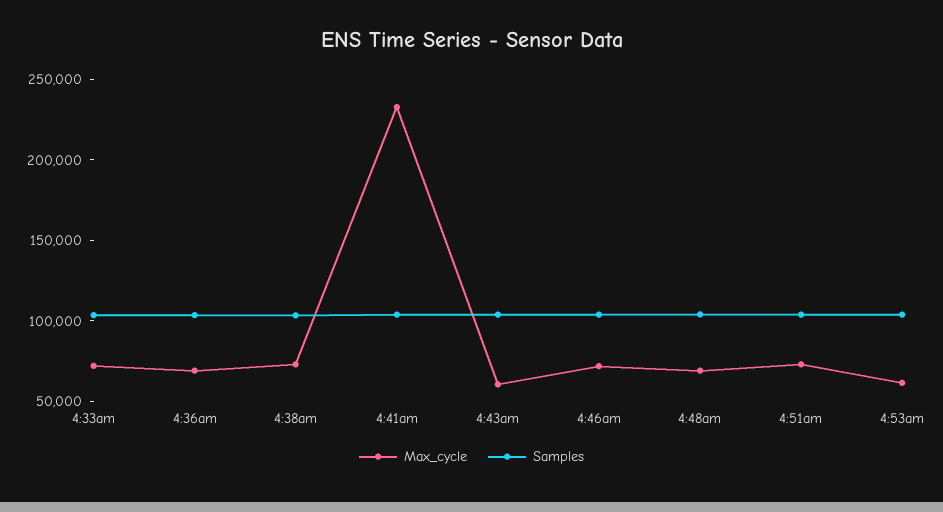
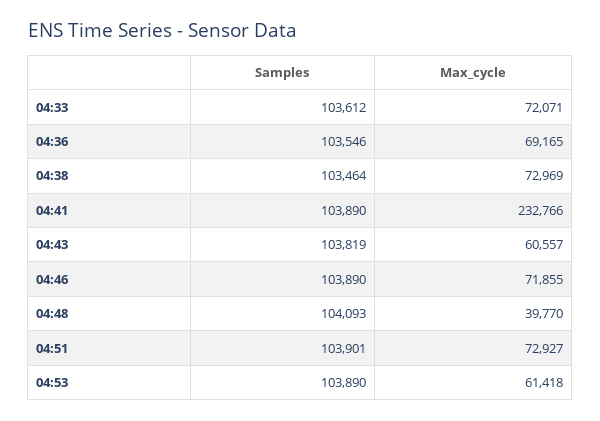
Max_cycle, 4:48am: 70000 -> 39770

